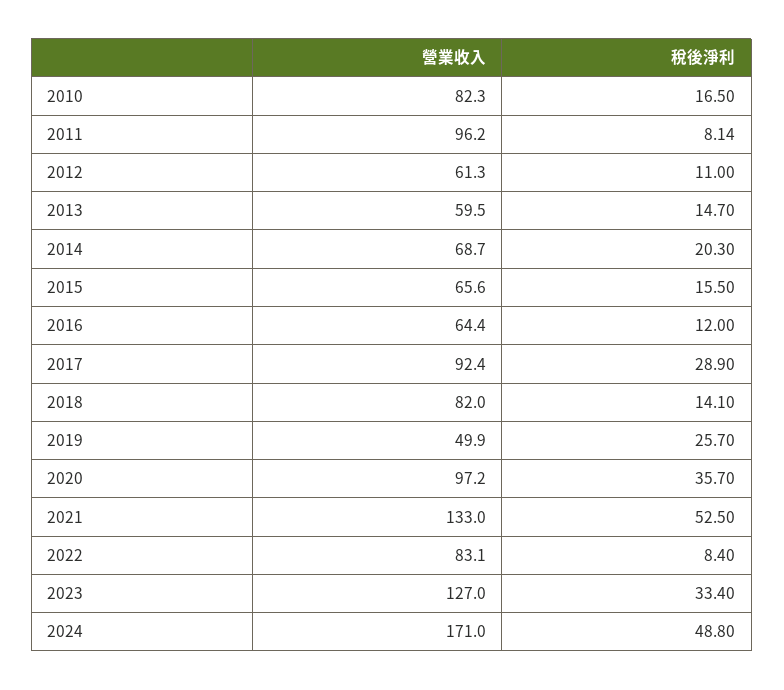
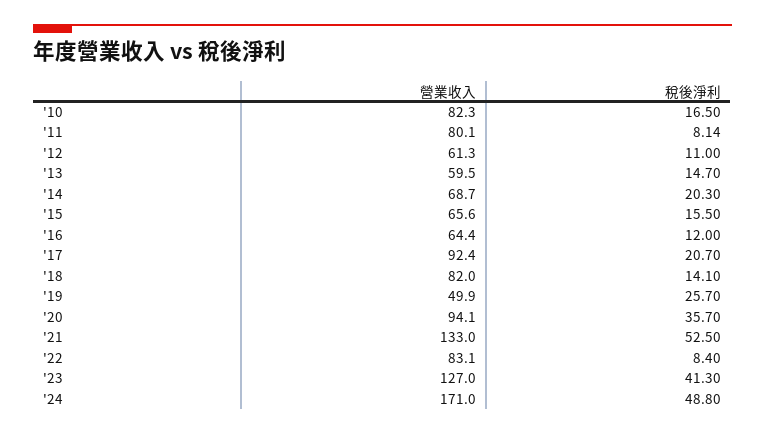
營業收入, 2011: 96.2 -> 80.1
稅後淨利, 2017: 28.9 -> 20.7
營業收入, 2020: 97.2 -> 94.1
稅後淨利, 2023: 33.4 -> 41.3

